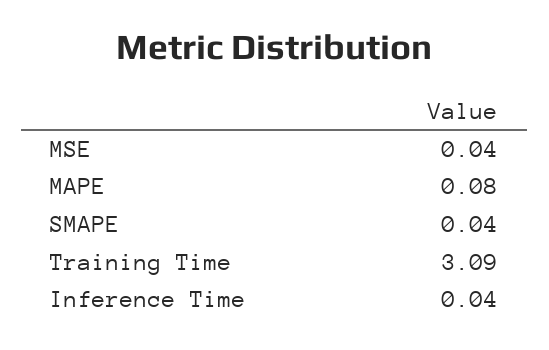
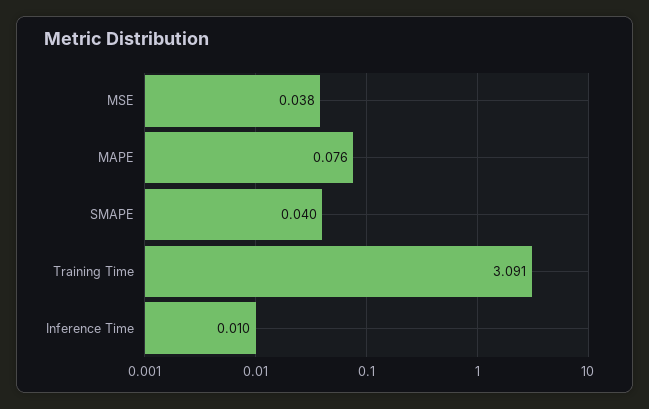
Inference Time: 0.04 -> 0.01

